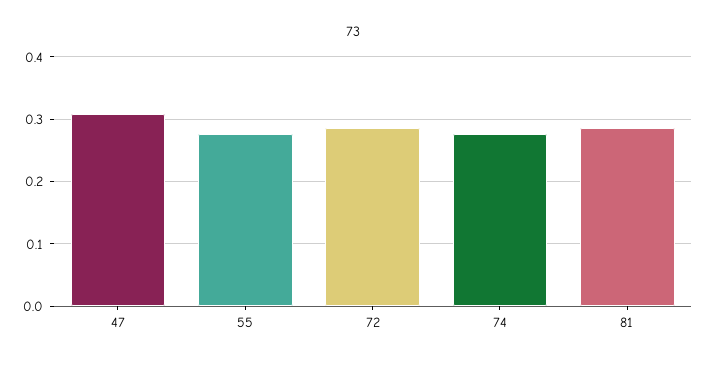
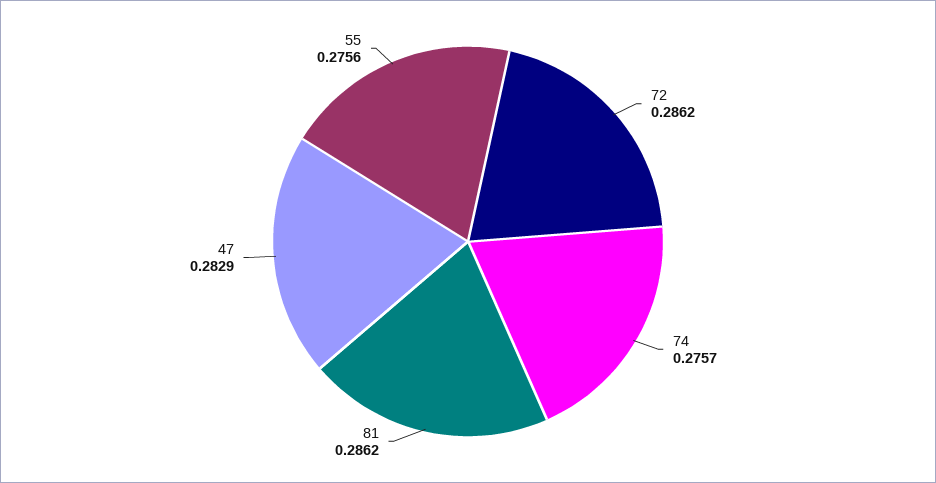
47: 0.31 -> 0.2829

